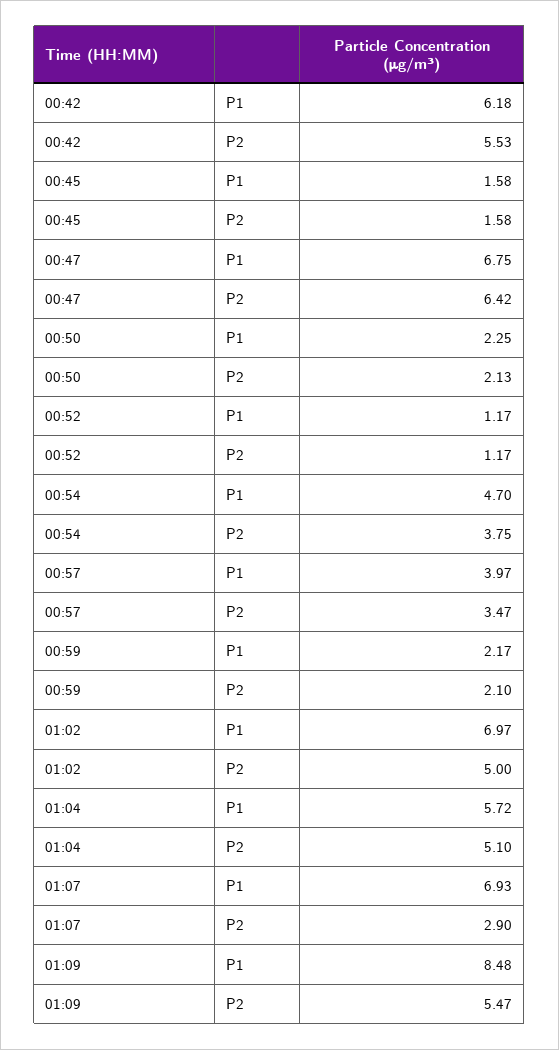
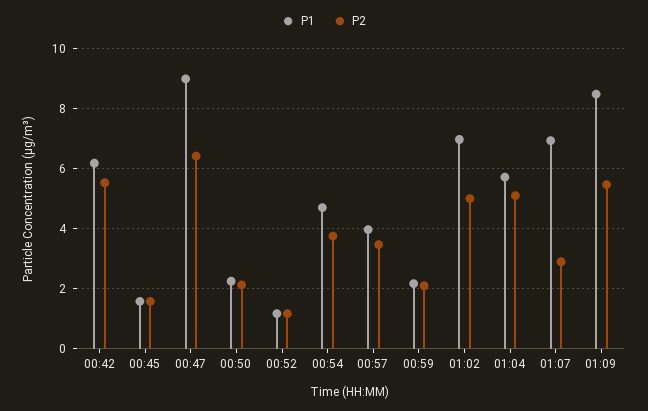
P1, 00:47: 6.75 -> 9

